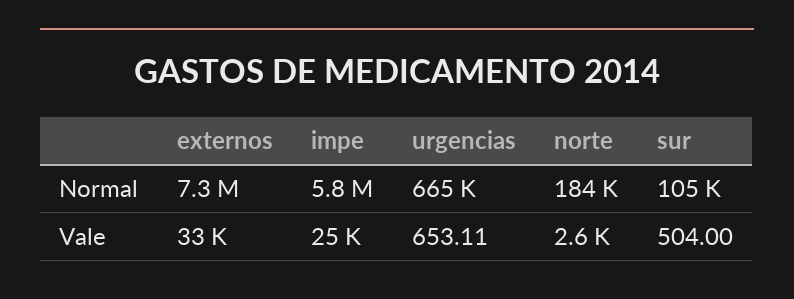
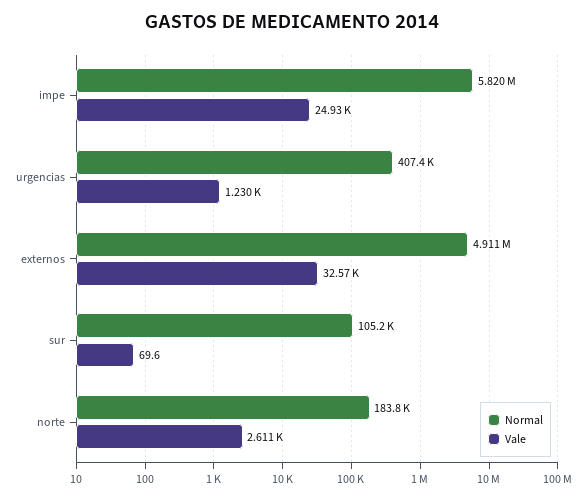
Normal, externos: 7300000 -> 4911000
Normal, urgencias: 665000 -> 407400
Vale, urgencias: 653.11 -> 1230
Vale, sur: 504 -> 69.6

